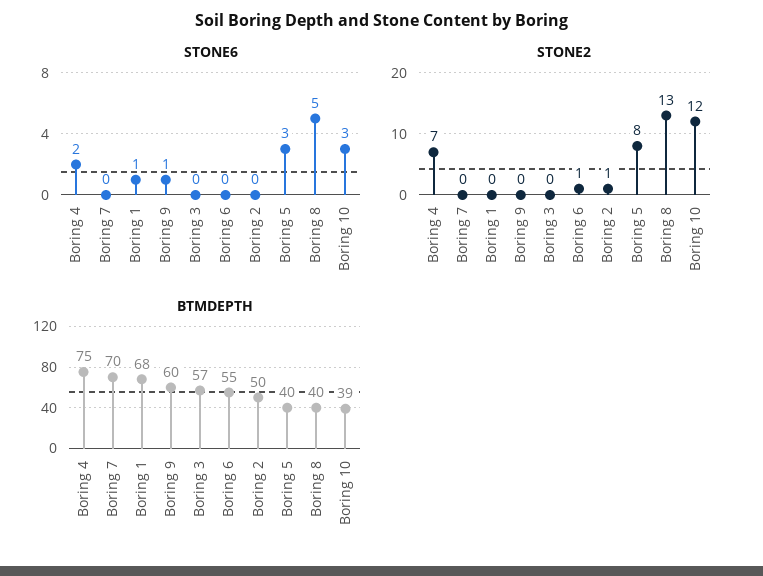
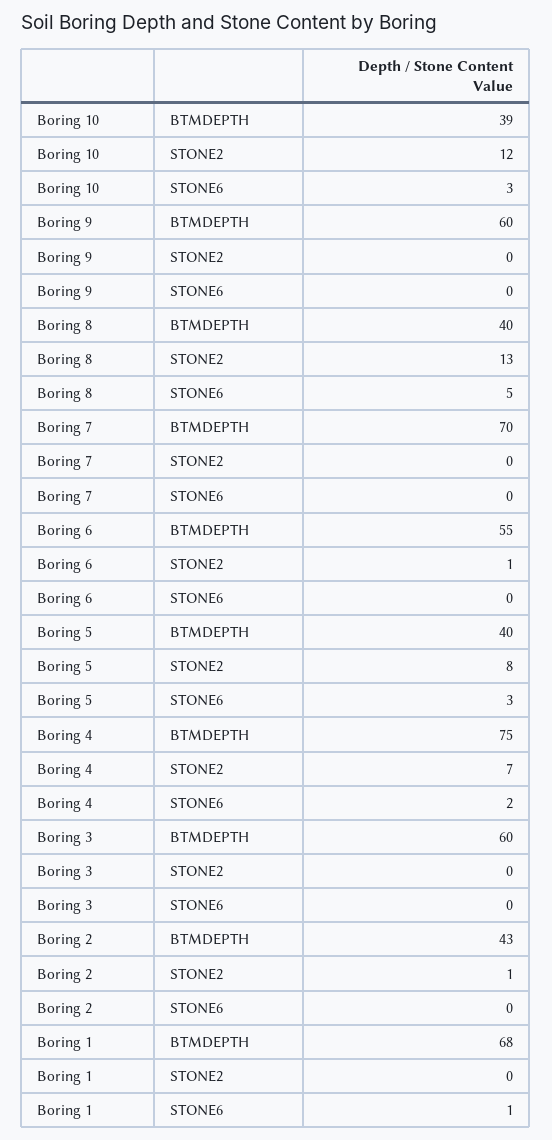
STONE6, Boring 9: 1 -> 0
BTMDEPTH, Boring 3: 57 -> 60
BTMDEPTH, Boring 2: 50 -> 43

